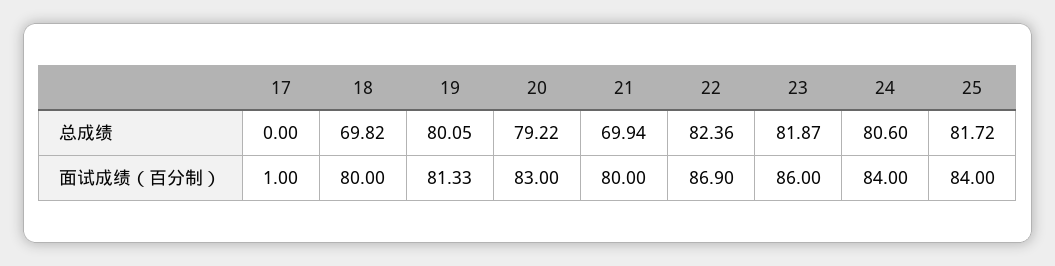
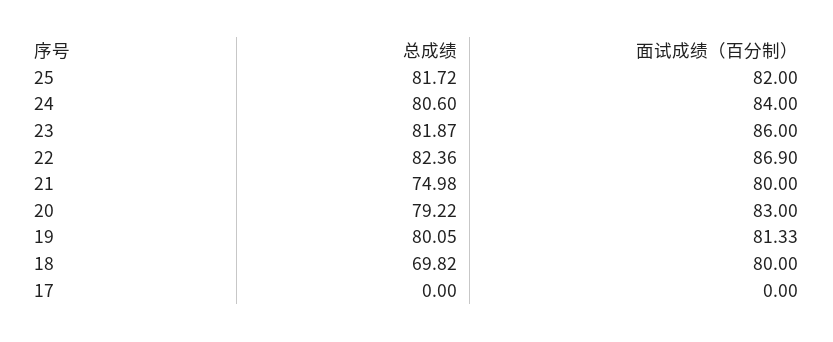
21, 总成绩: 69.94 -> 74.98
17, 面试成绩（百分制）: 1 -> 0
25, 面试成绩（百分制）: 84 -> 82

